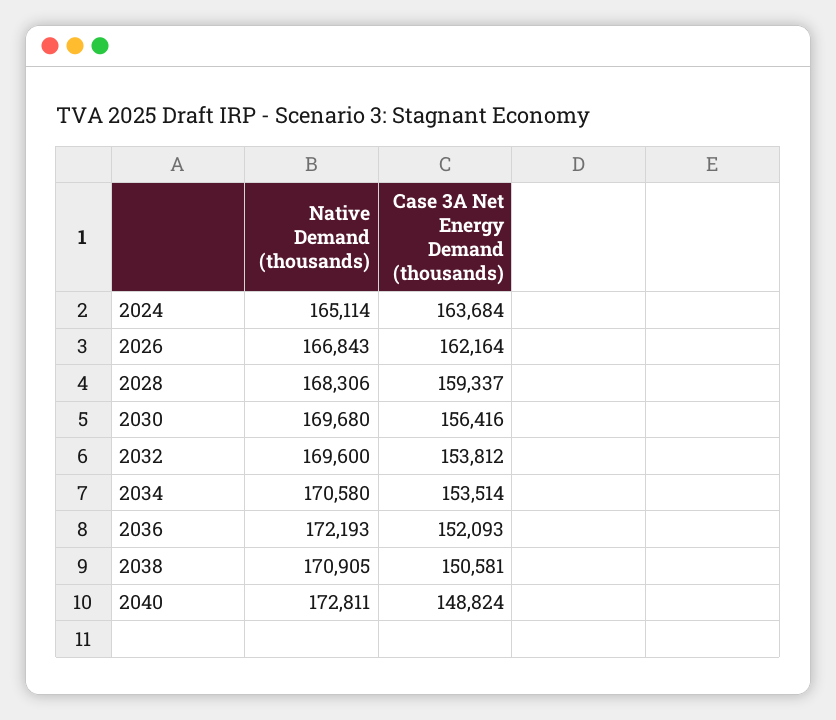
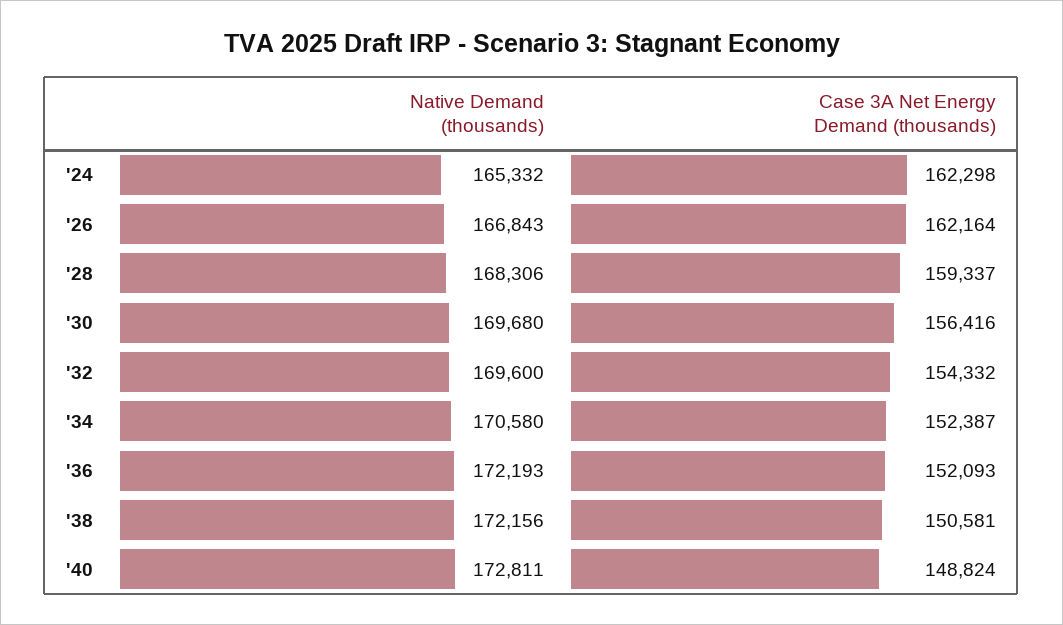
Native Demand (thousands), 2024: 165114 -> 165332
Case 3A Net Energy Demand (thousands), 2024: 163684 -> 162298
Case 3A Net Energy Demand (thousands), 2032: 153812 -> 154332
Case 3A Net Energy Demand (thousands), 2034: 153514 -> 152387
Native Demand (thousands), 2038: 170905 -> 172156

